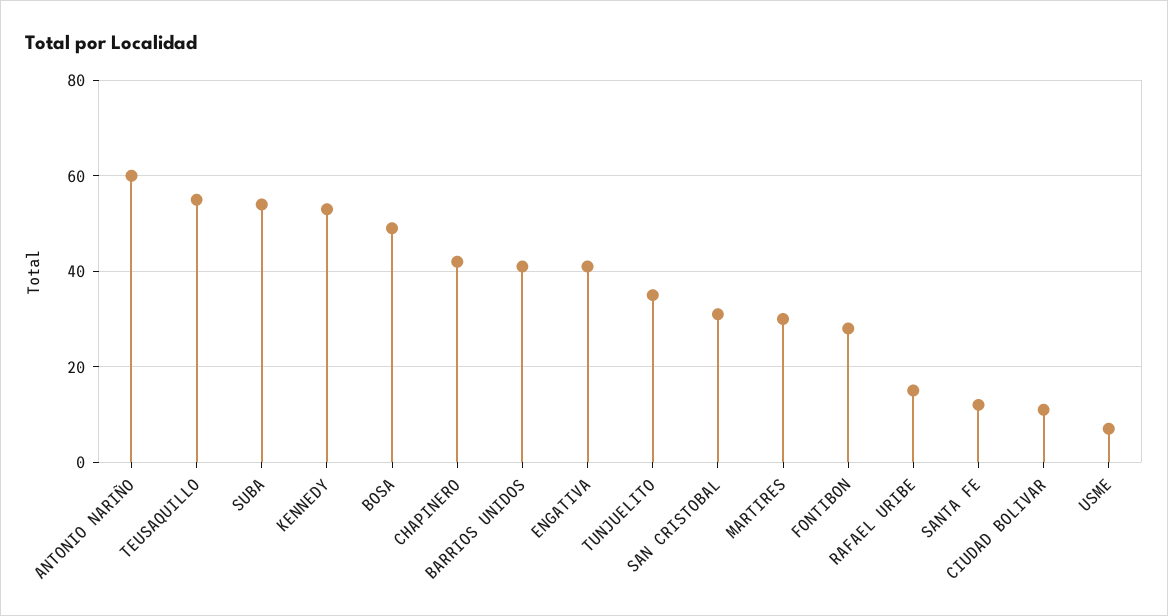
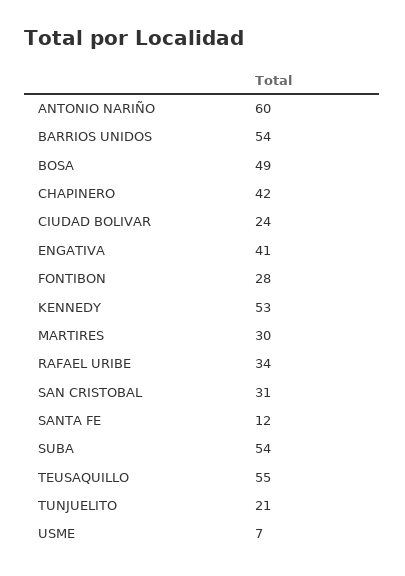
BARRIOS UNIDOS: 40 -> 54
TUNJUELITO: 35 -> 21
RAFAEL URIBE: 15 -> 34
CIUDAD BOLIVAR: 10 -> 24

